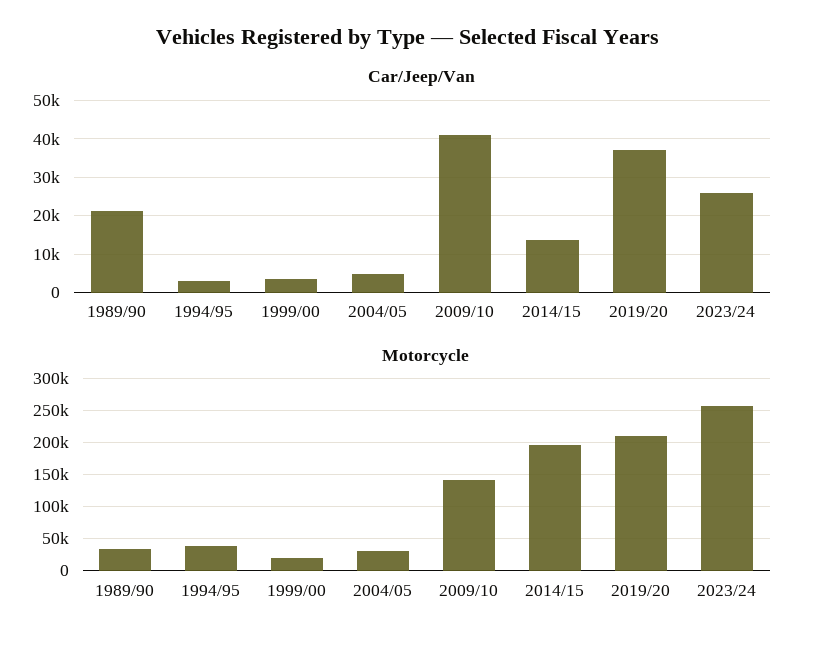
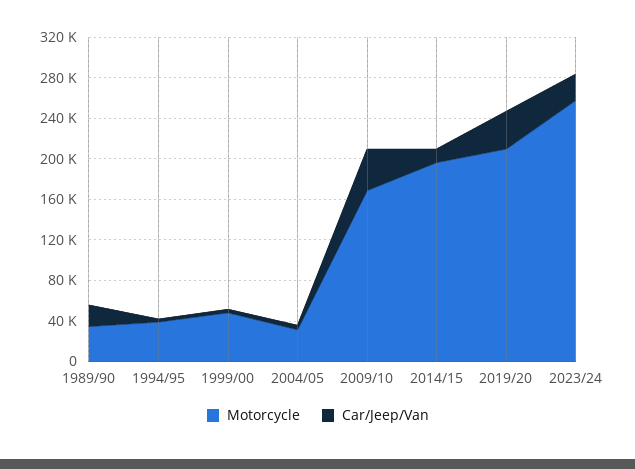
Motorcycle, 1999/00: 20000 -> 50000
Motorcycle, 2009/10: 140000 -> 170000

